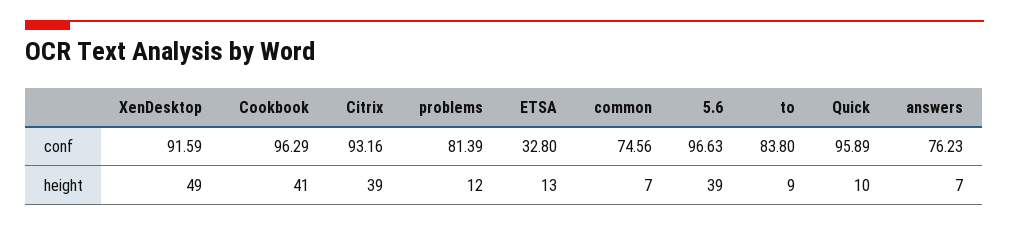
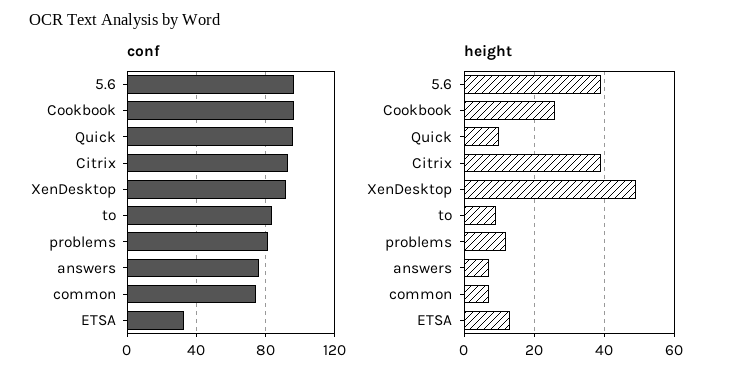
height, Cookbook: 41 -> 25

